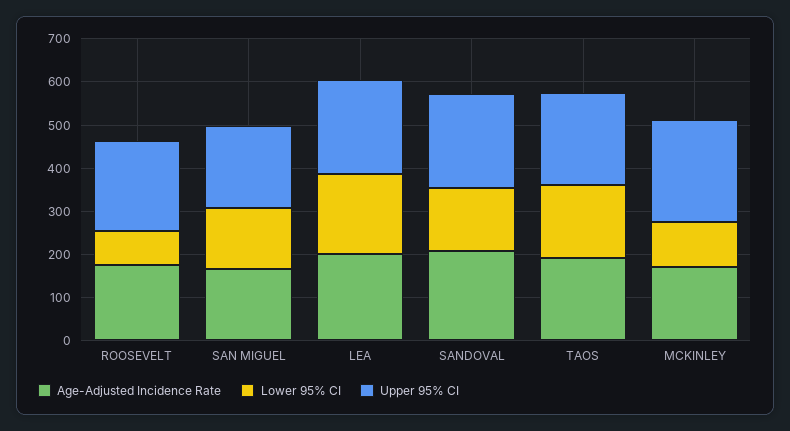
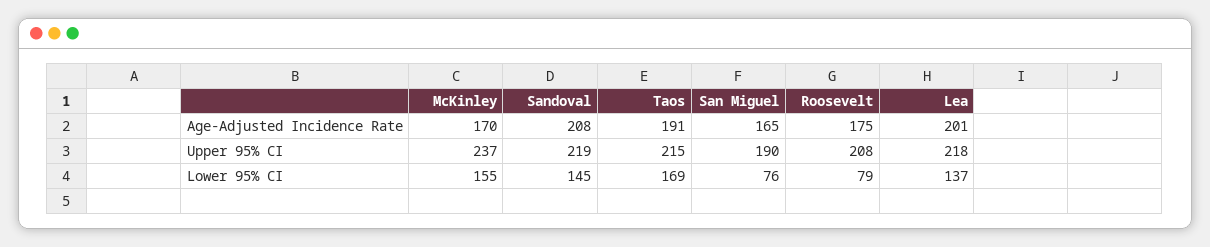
Lower 95% CI, SAN MIGUEL: 140 -> 76
Lower 95% CI, LEA: 180 -> 137
Lower 95% CI, MCKINLEY: 100 -> 155

